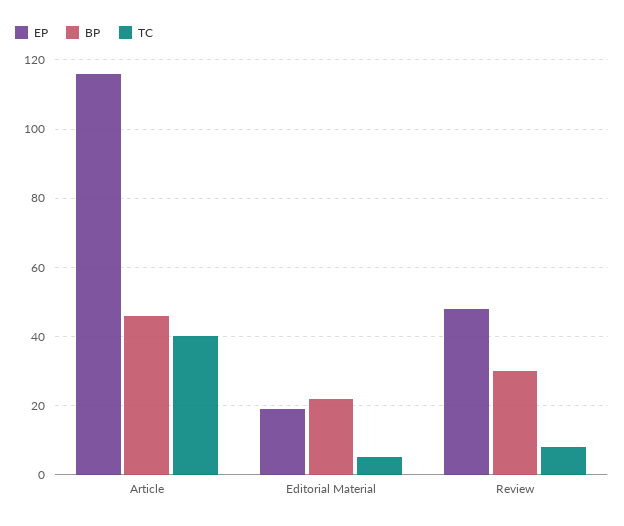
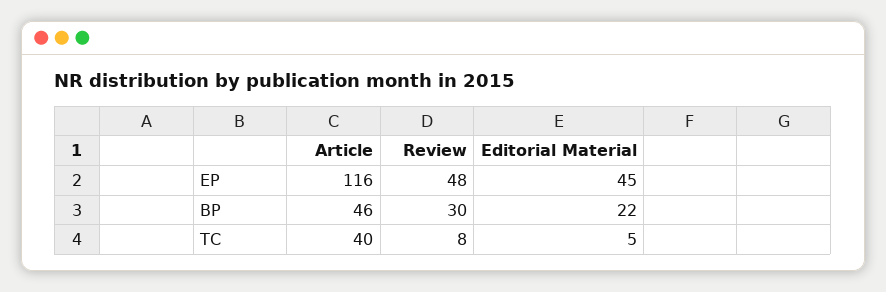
EP, Editorial Material: 20 -> 45

